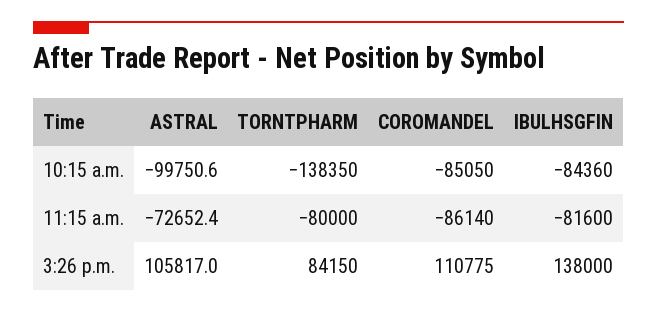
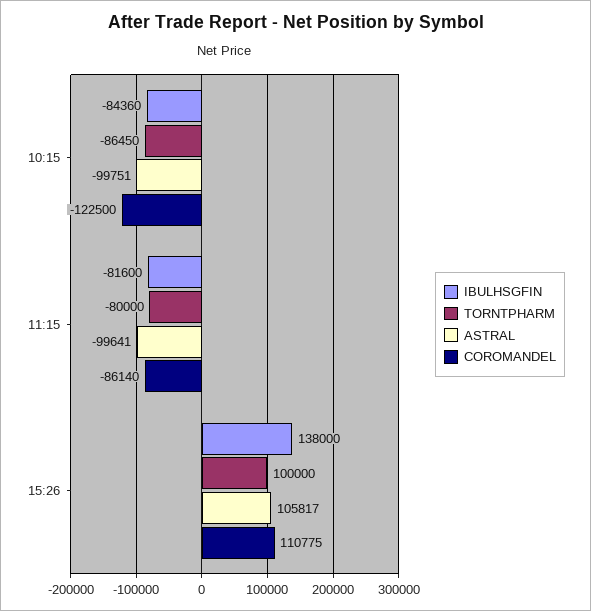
TORNTPHARM, 10:15 a.m.: -138350 -> -86450
COROMANDEL, 10:15 a.m.: -85050 -> -122500
ASTRAL, 11:15 a.m.: -72652.4 -> -99641
TORNTPHARM, 3:26 p.m.: 84150 -> 100000

